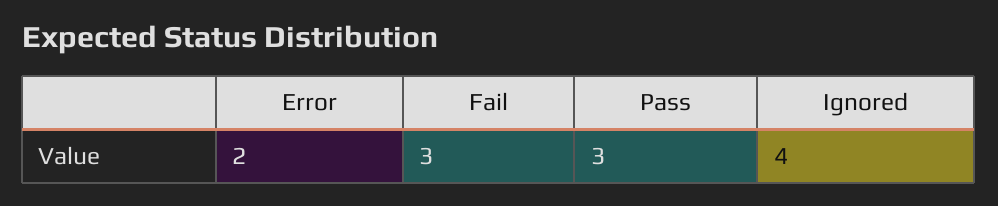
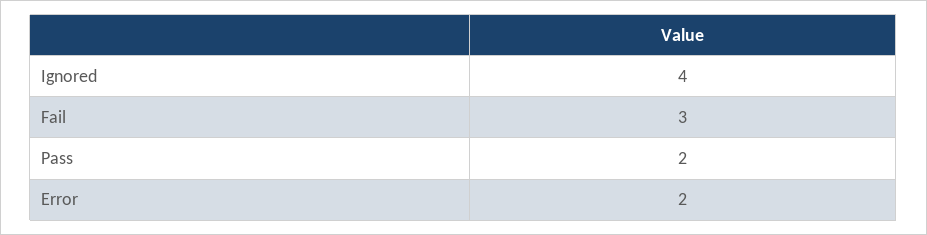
Pass: 3 -> 2

